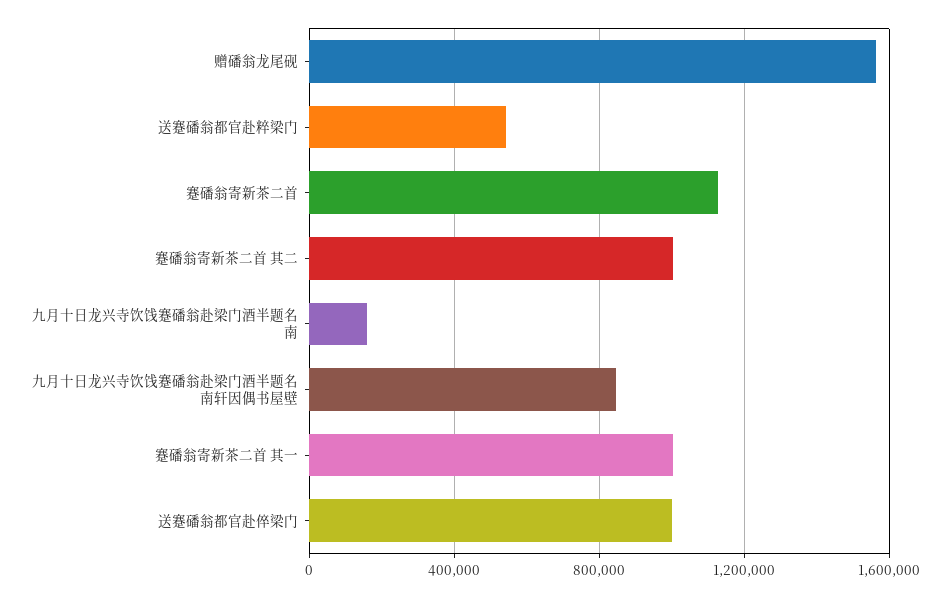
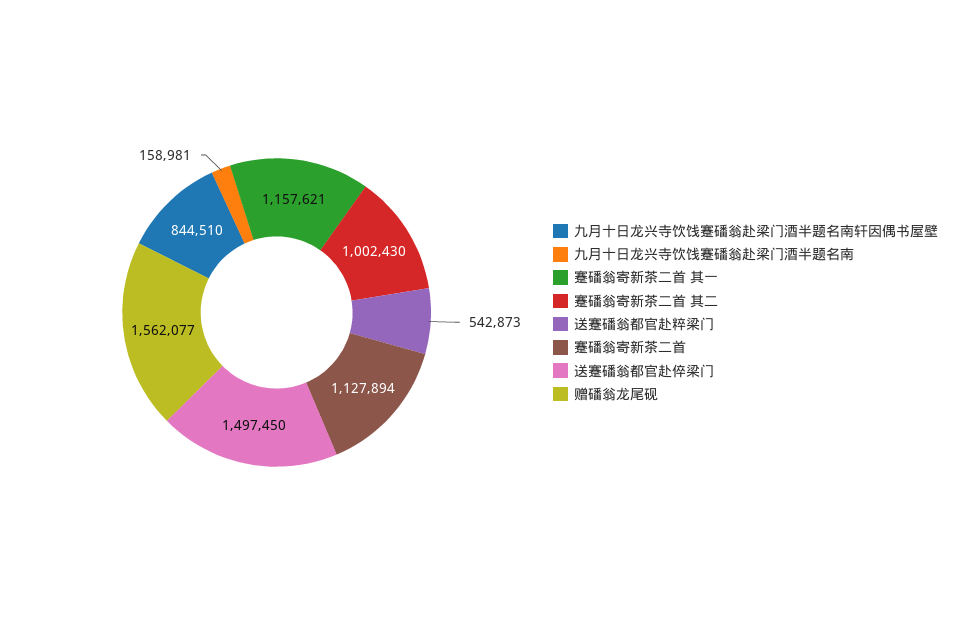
蹇磻翁寄新茶二首 其一: 1000000 -> 1157621
送蹇磻翁都官赴倅梁门: 1000000 -> 1497450

